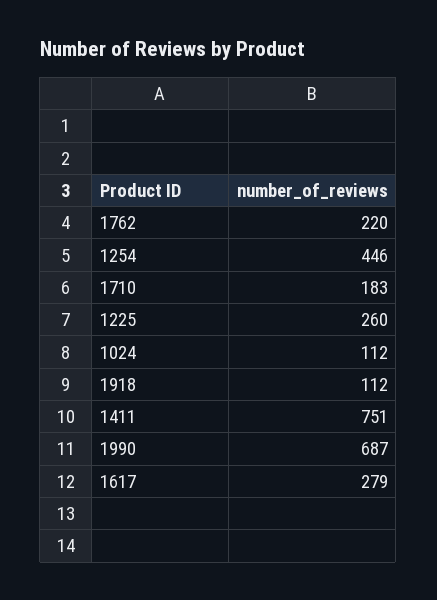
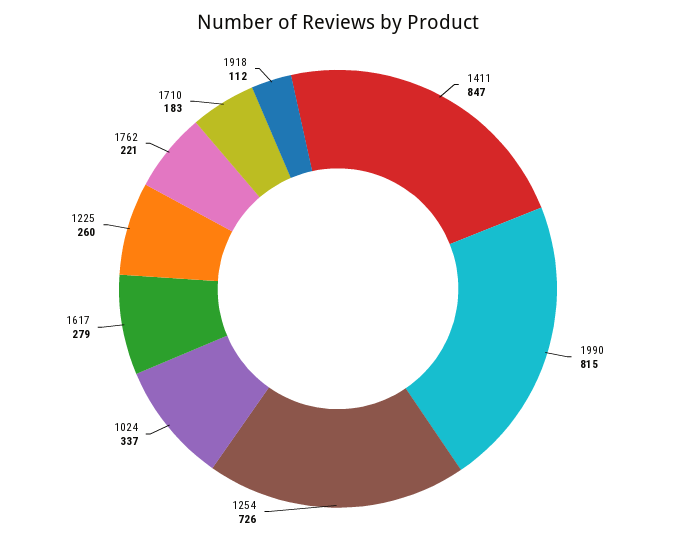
1762: 220 -> 221
1254: 446 -> 726
1024: 112 -> 337
1411: 751 -> 847
1990: 687 -> 815

